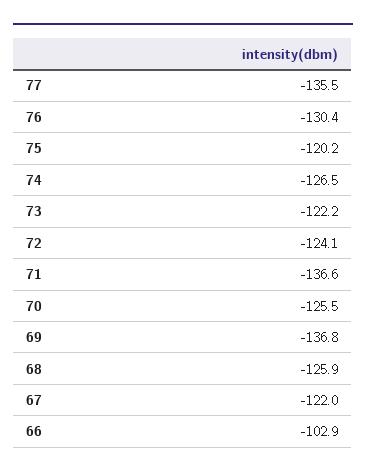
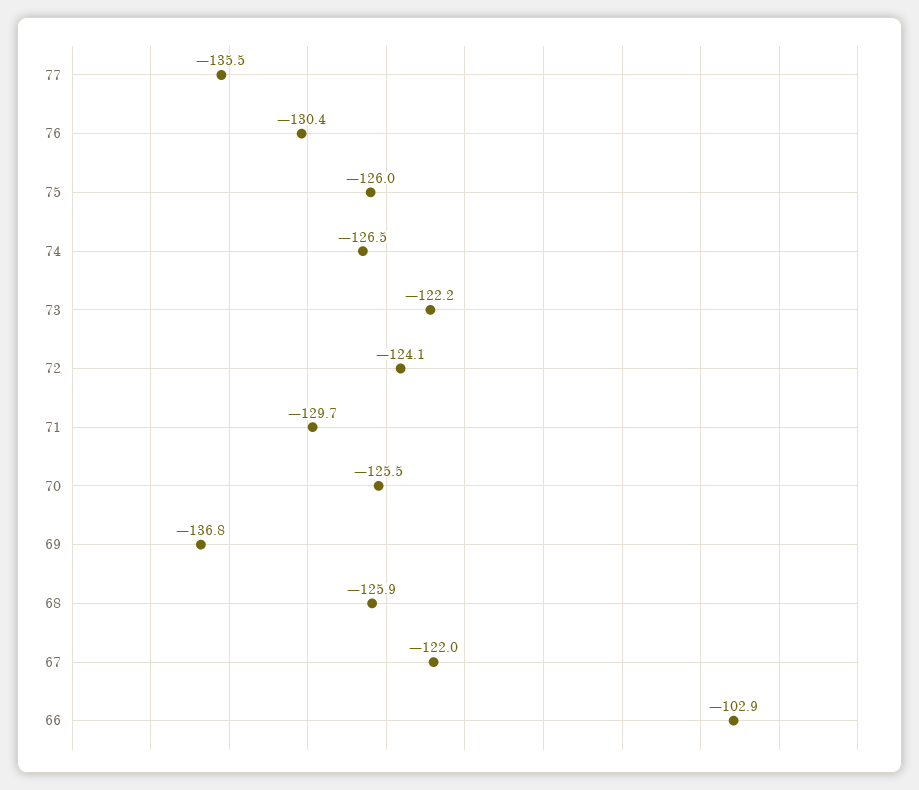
75: -120.2 -> -126
71: -136.6 -> -129.7

